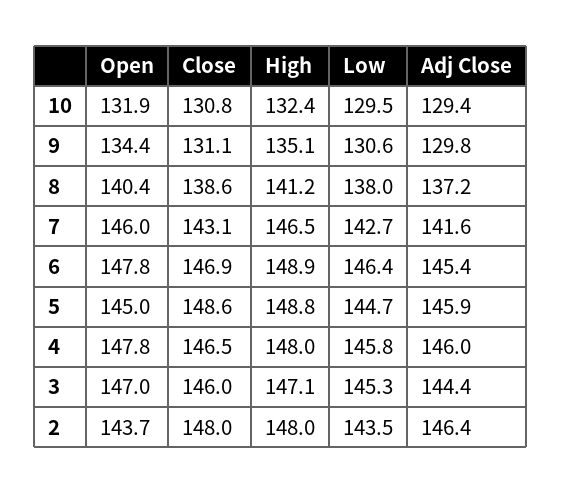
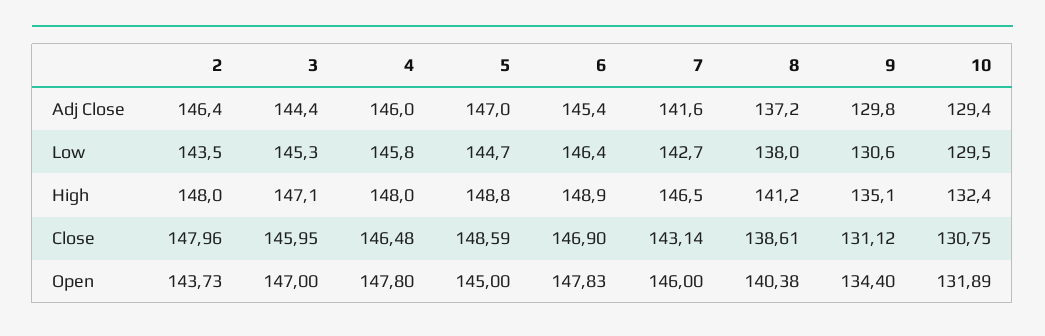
Adj Close, 5: 145.9 -> 147

